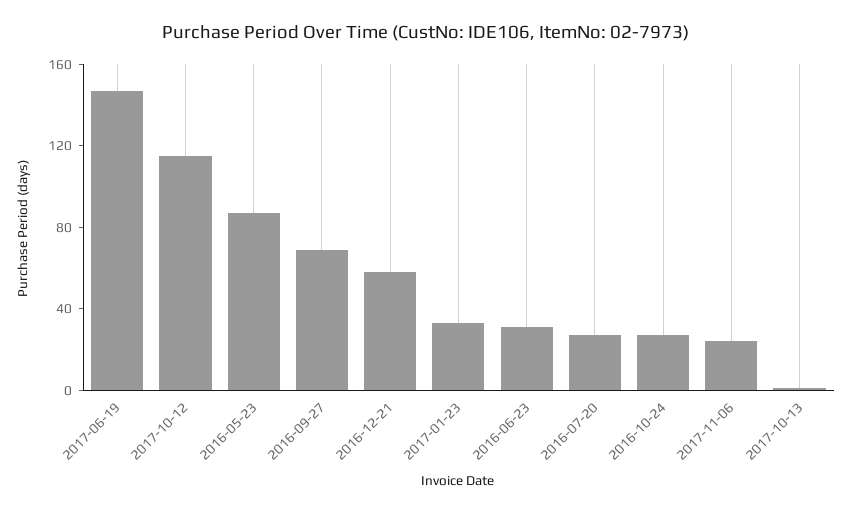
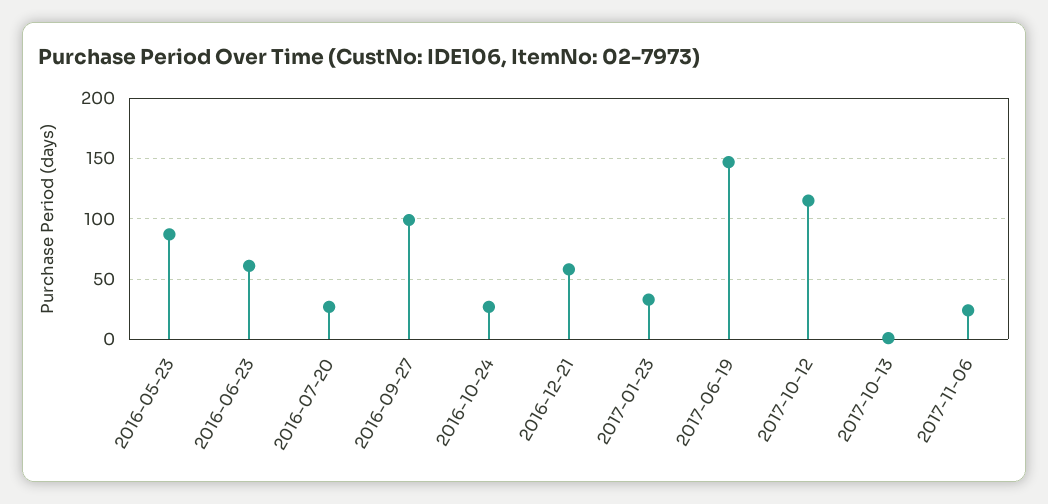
2016-09-27: 70 -> 100
2016-06-23: 30 -> 60

